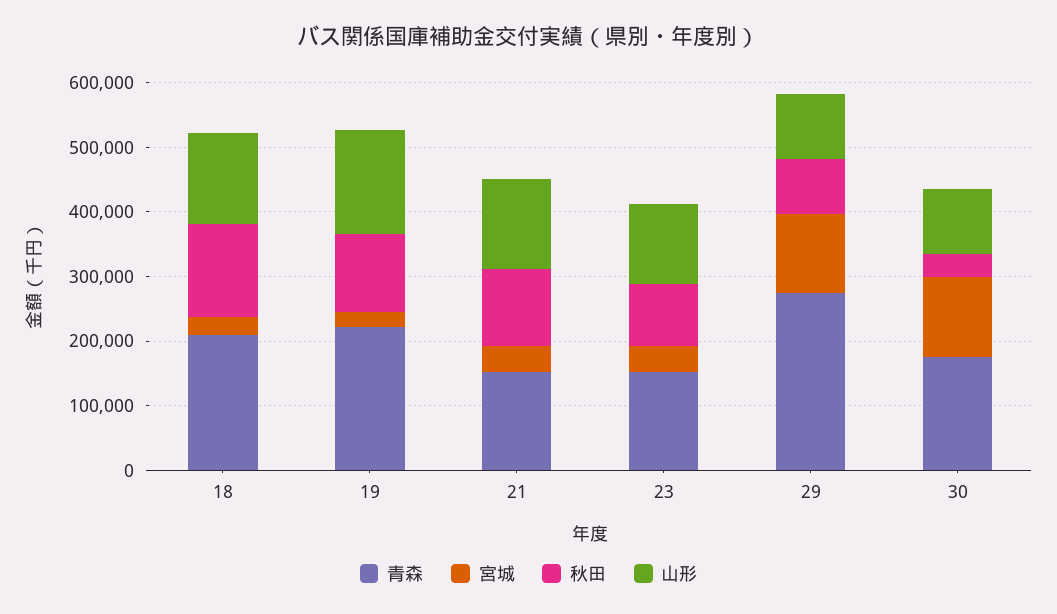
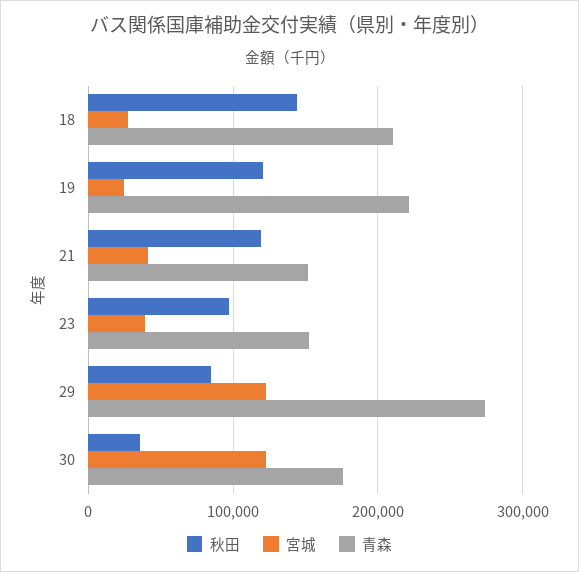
山形, 18: 140000 -> none
山形, 19: 160000 -> none
山形, 21: 140000 -> none
山形, 23: 120000 -> none
山形, 29: 100000 -> none
山形, 30: 100000 -> none

